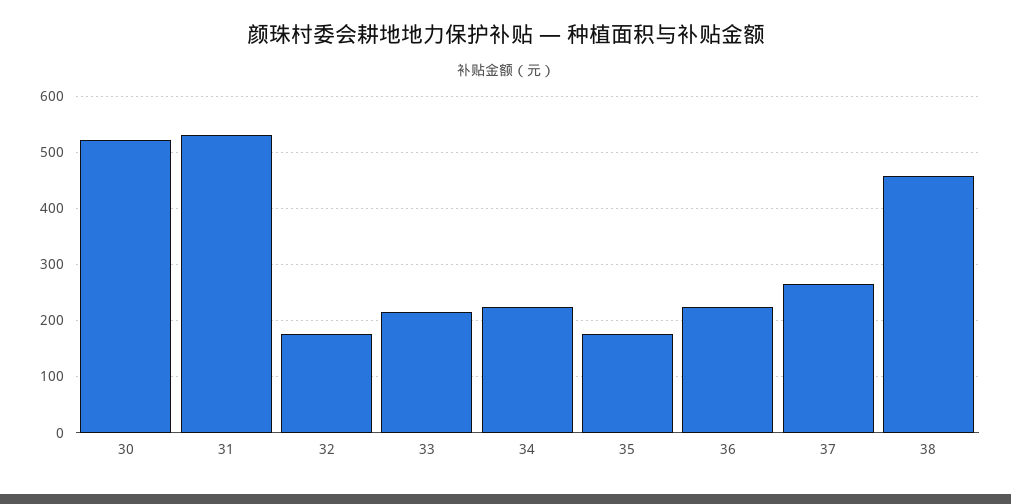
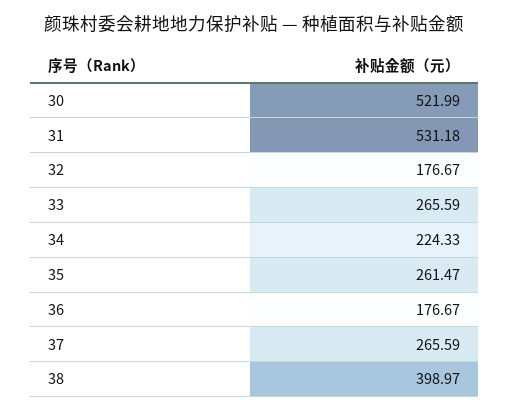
33: 220 -> 265.59
35: 180 -> 261.47
36: 220 -> 176.67
38: 460 -> 398.97

